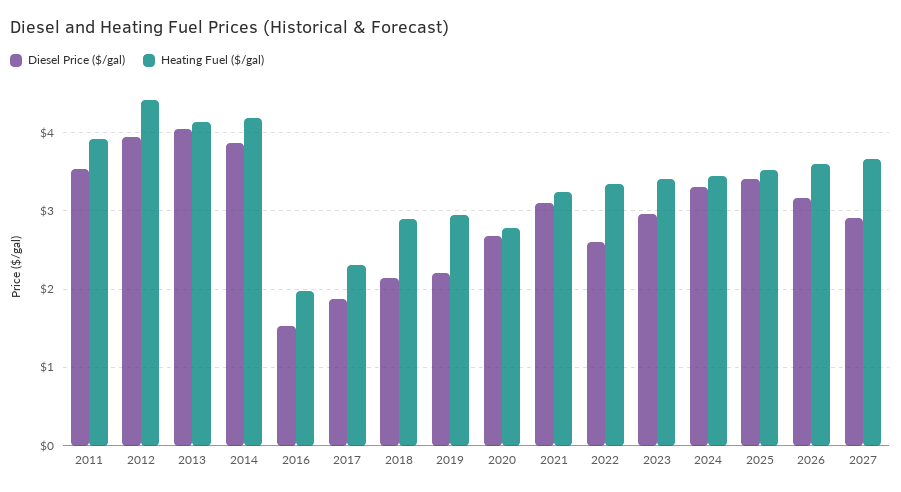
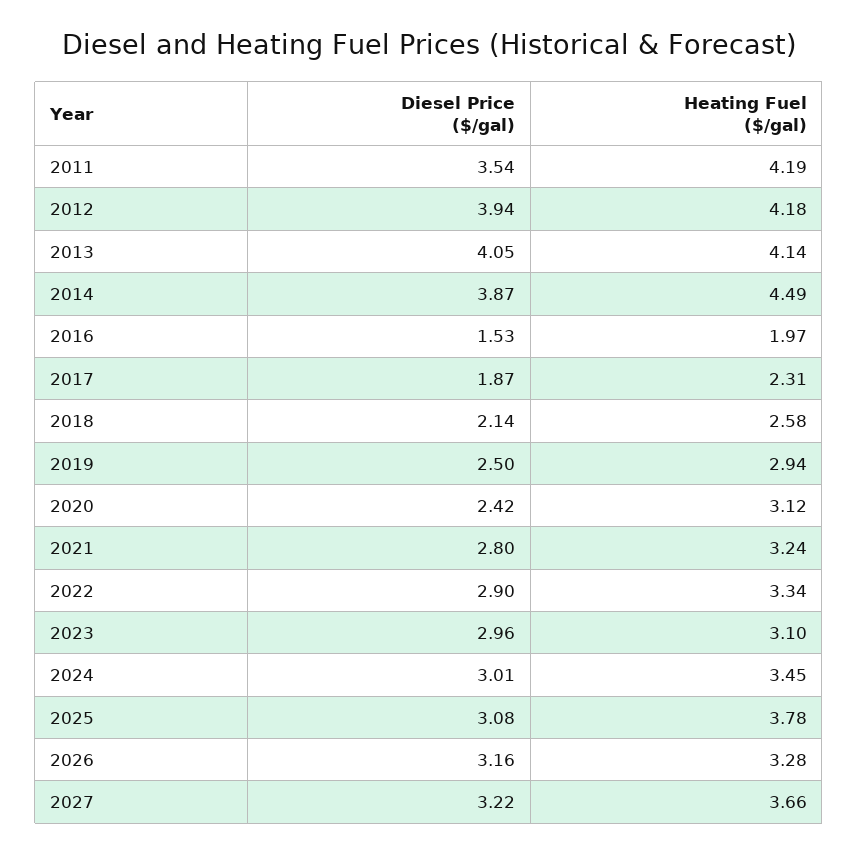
Heating Fuel ($/gal), 2011: 3.9 -> 4.19
Heating Fuel ($/gal), 2012: 4.4 -> 4.18
Heating Fuel ($/gal), 2014: 4.2 -> 4.49
Heating Fuel ($/gal), 2018: 2.9 -> 2.58
Diesel Price ($/gal), 2019: 2.2 -> 2.5
Diesel Price ($/gal), 2020: 2.7 -> 2.42
Heating Fuel ($/gal), 2020: 2.8 -> 3.12
Diesel Price ($/gal), 2021: 3.1 -> 2.8
Diesel Price ($/gal), 2022: 2.6 -> 2.9
Heating Fuel ($/gal), 2023: 3.4 -> 3.1
Diesel Price ($/gal), 2024: 3.3 -> 3.01
Diesel Price ($/gal), 2025: 3.4 -> 3.08
Heating Fuel ($/gal), 2025: 3.5 -> 3.78
Heating Fuel ($/gal), 2026: 3.6 -> 3.28
Diesel Price ($/gal), 2027: 2.9 -> 3.22

